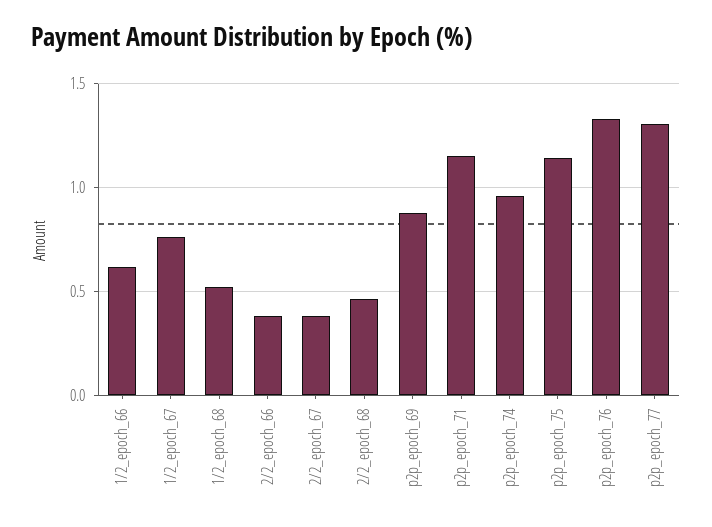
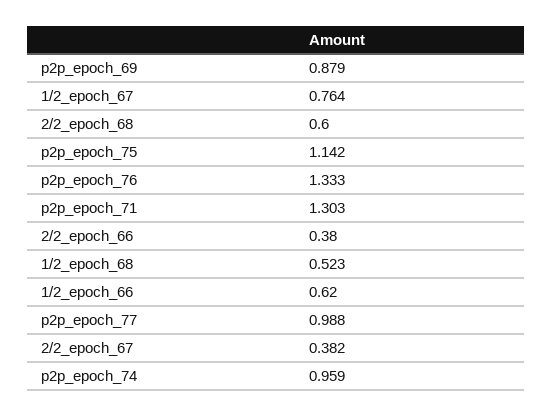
2/2_epoch_68: 0.45 -> 0.6
p2p_epoch_71: 1.15 -> 1.303
p2p_epoch_77: 1.3 -> 0.988

